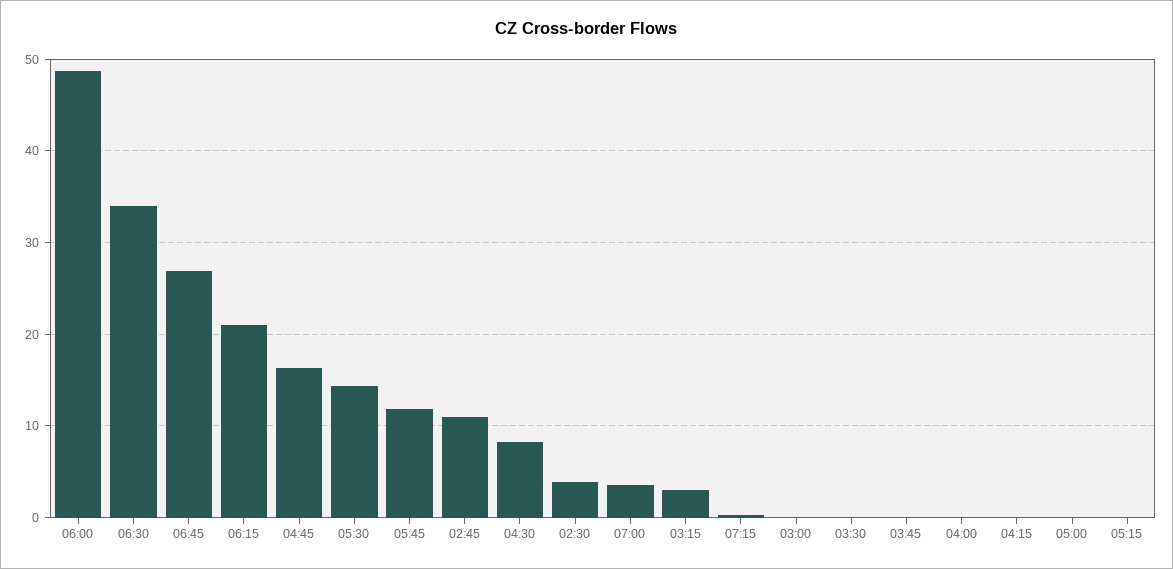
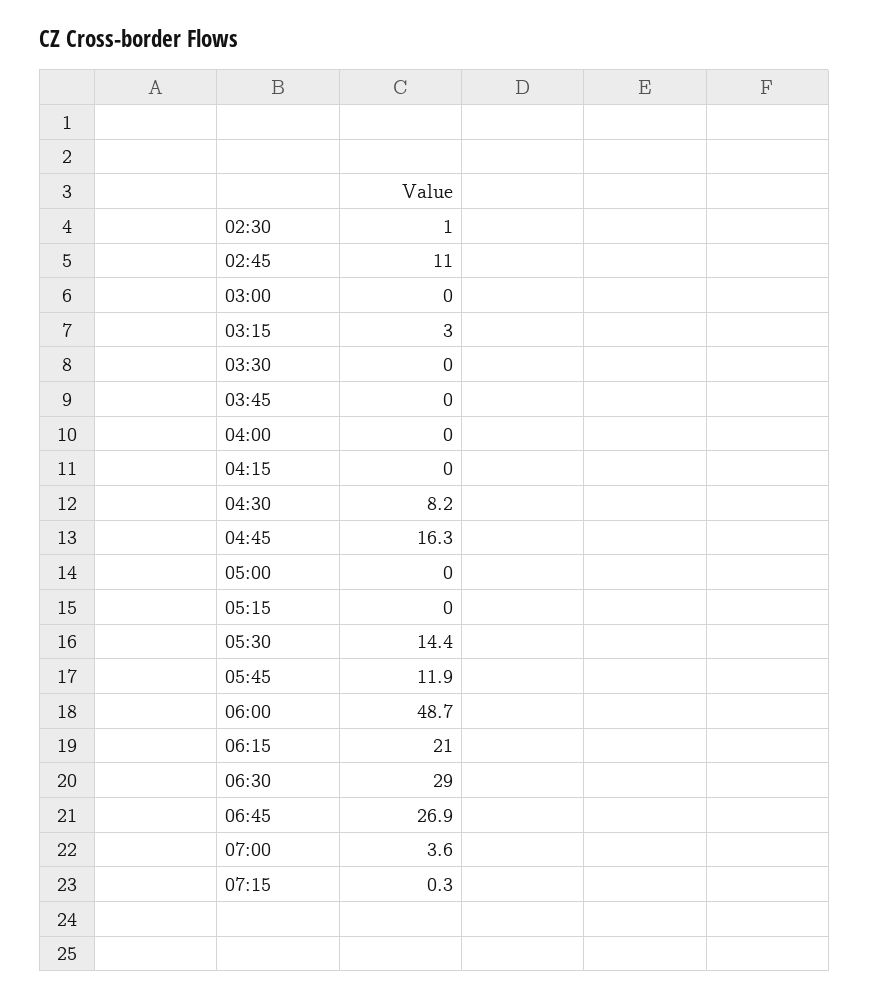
06:30: 34 -> 29
02:30: 4 -> 1

